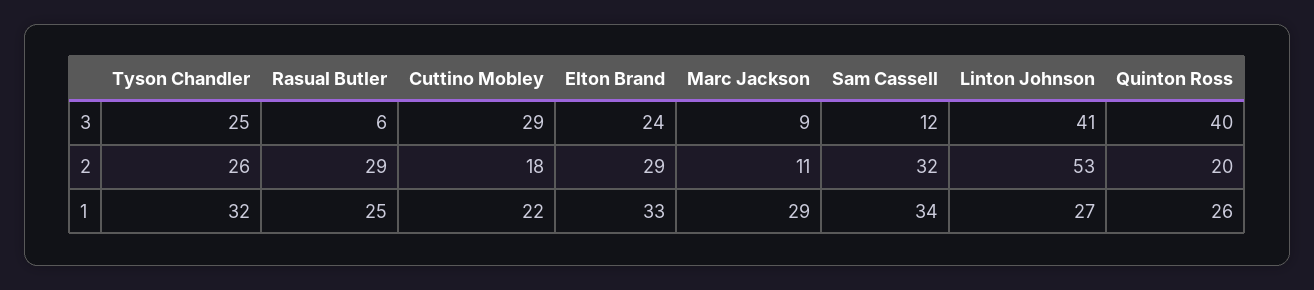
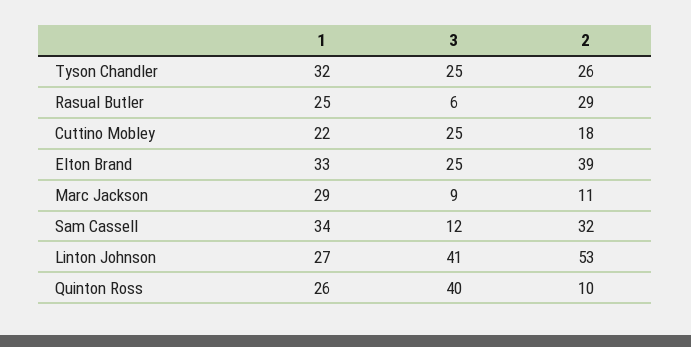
Cuttino Mobley, 3: 29 -> 25
Elton Brand, 3: 24 -> 25
Elton Brand, 2: 29 -> 39
Quinton Ross, 2: 20 -> 10

